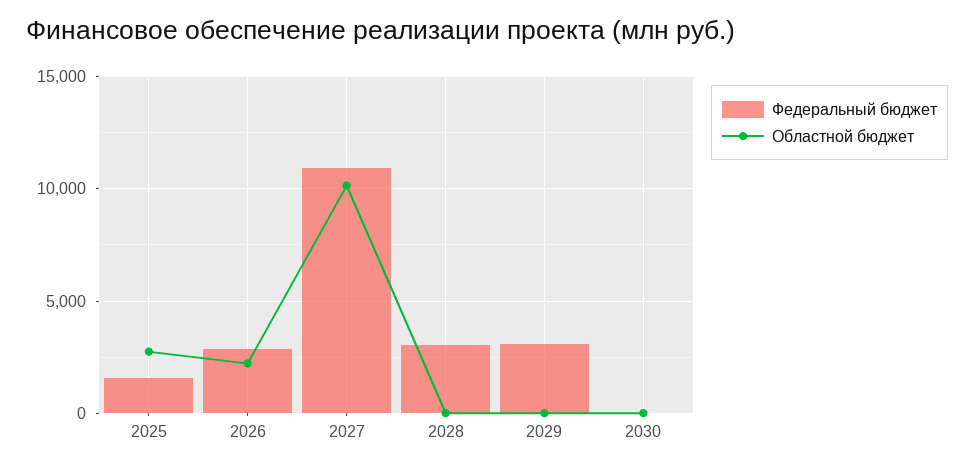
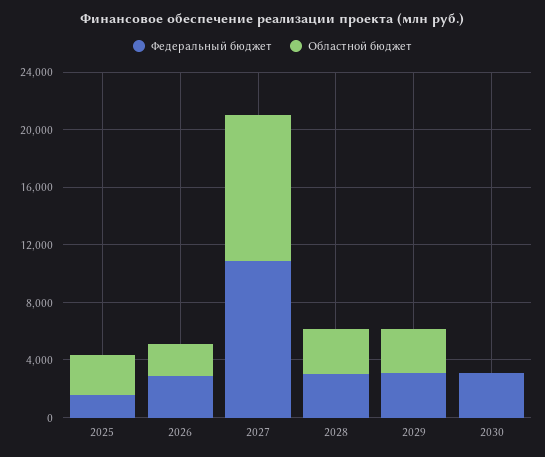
Областной бюджет, 2028: 0 -> 3000
Областной бюджет, 2029: 0 -> 3000
Федеральный бюджет, 2030: 0 -> 3000

